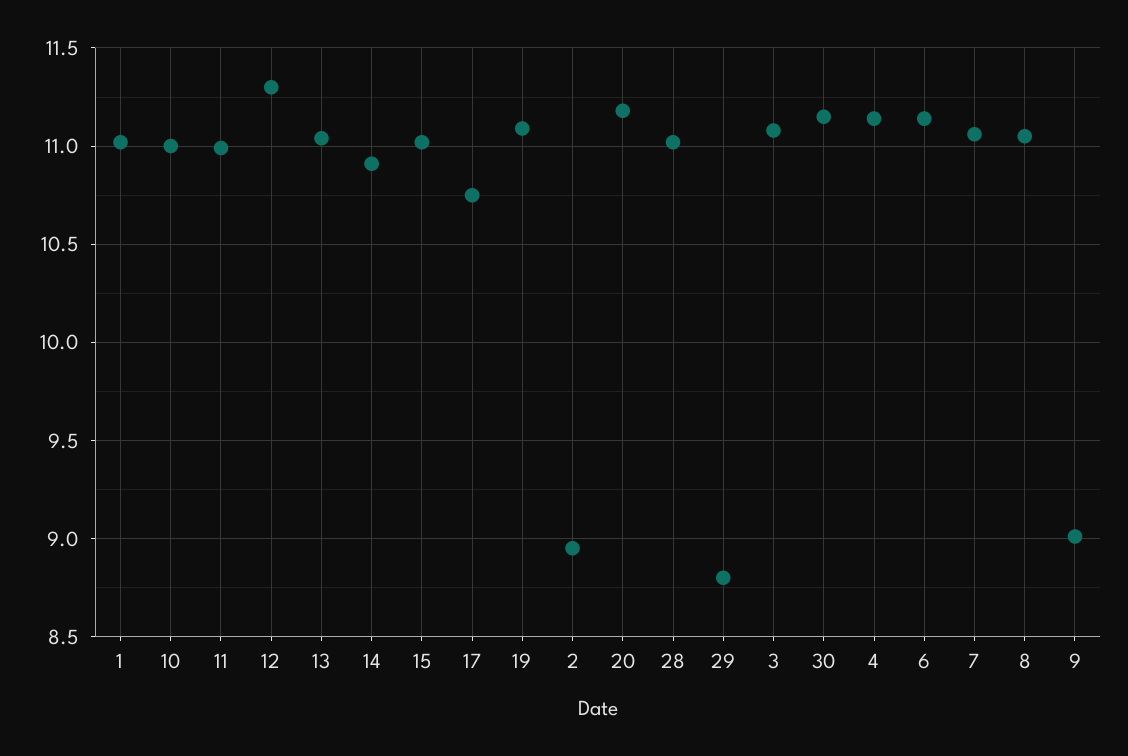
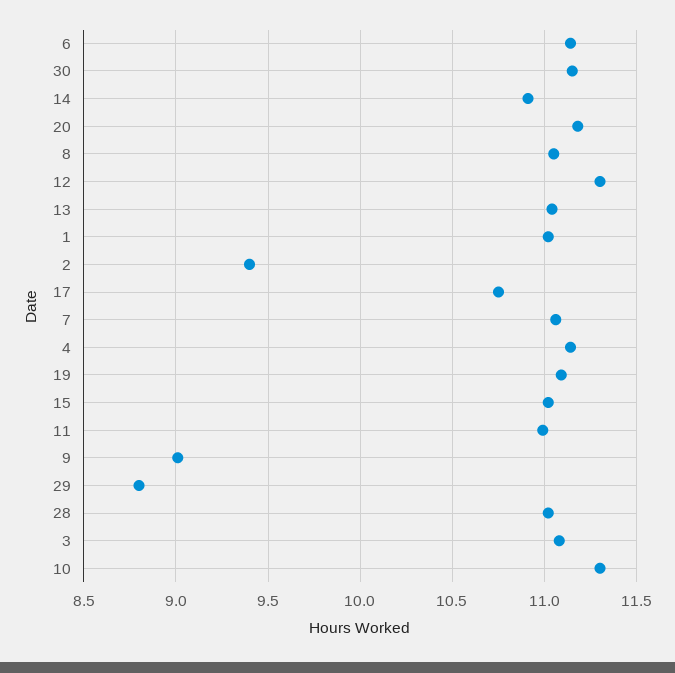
10: 11 -> 11.3
2: 8.95 -> 9.4

